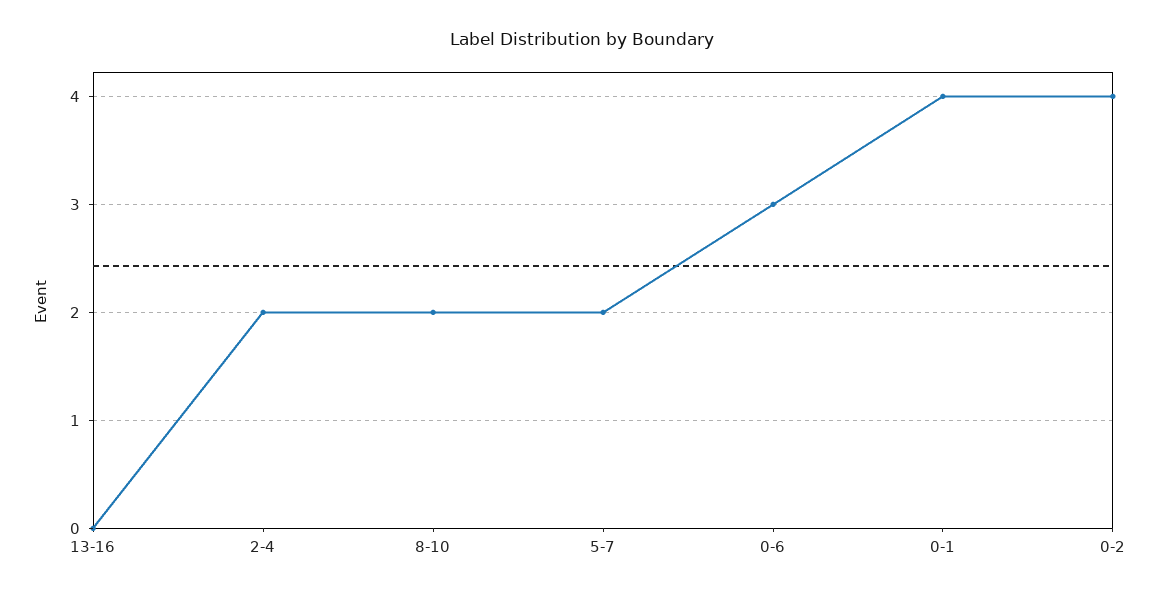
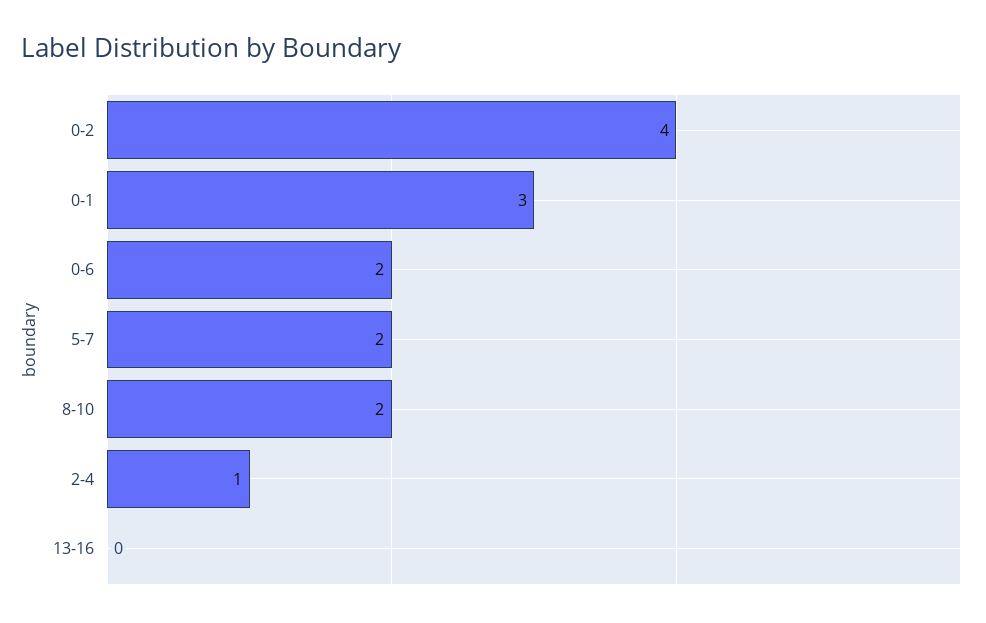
2-4: 2 -> 1
0-6: 3 -> 2
0-1: 4 -> 3

